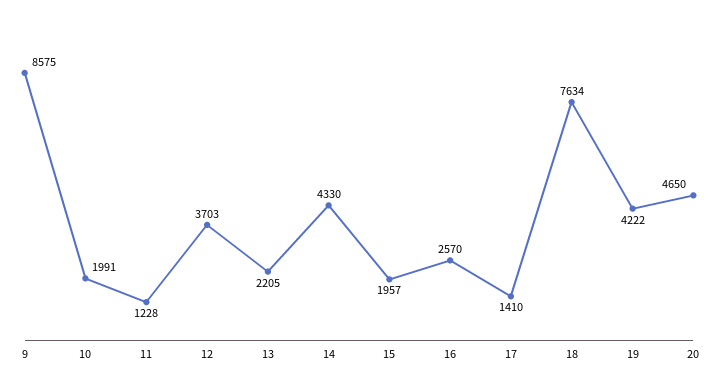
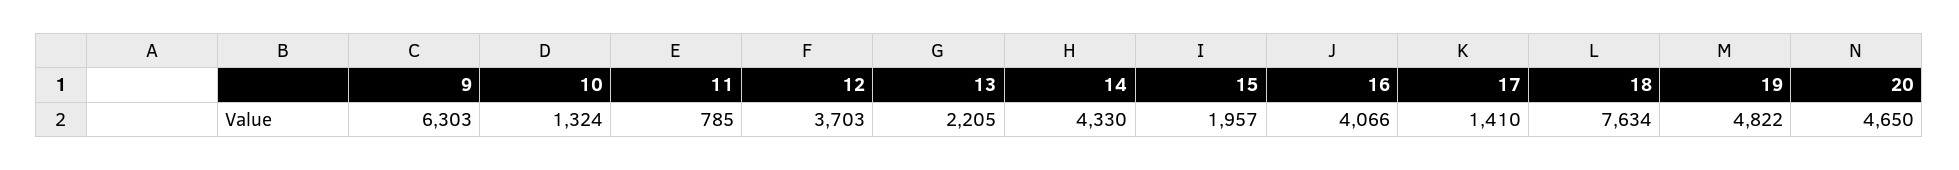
9: 8575 -> 6303
10: 1991 -> 1324
11: 1228 -> 785
16: 2570 -> 4066
19: 4222 -> 4822

